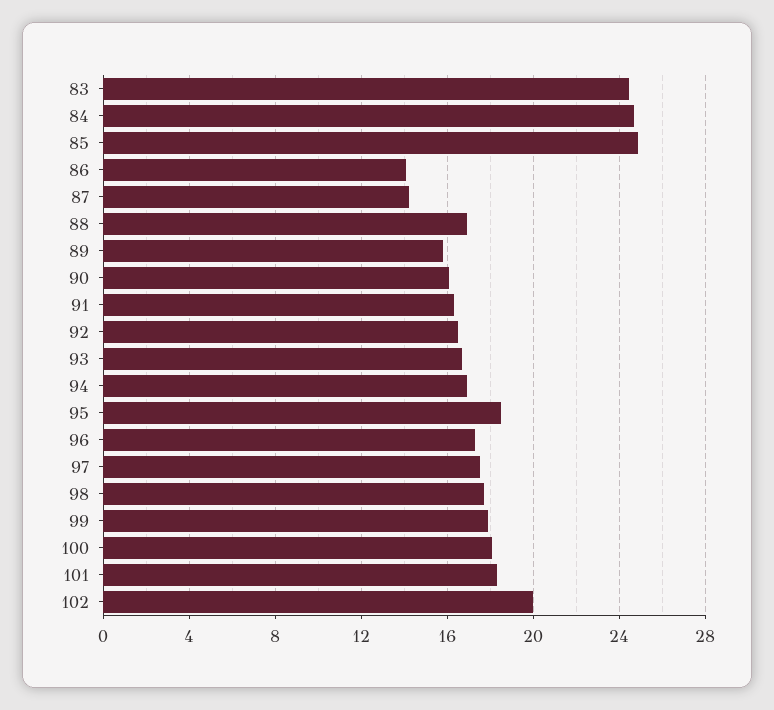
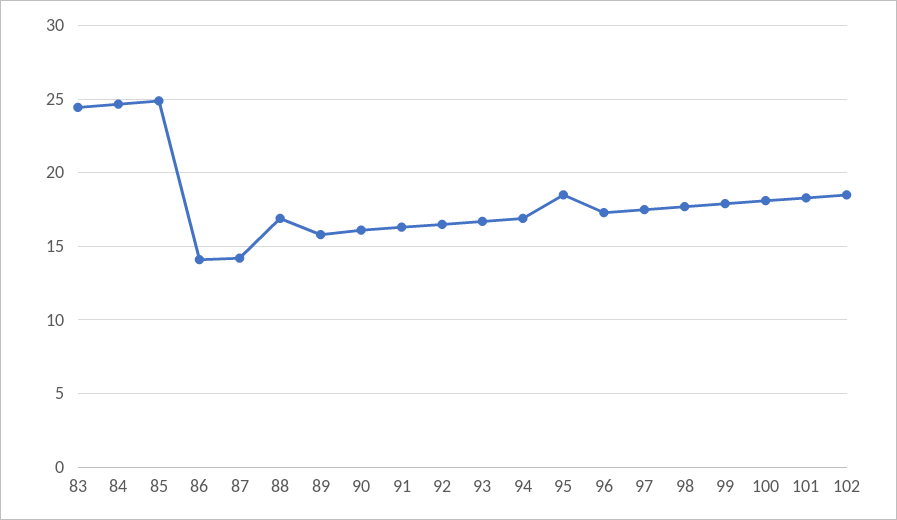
102: 20 -> 18.5

